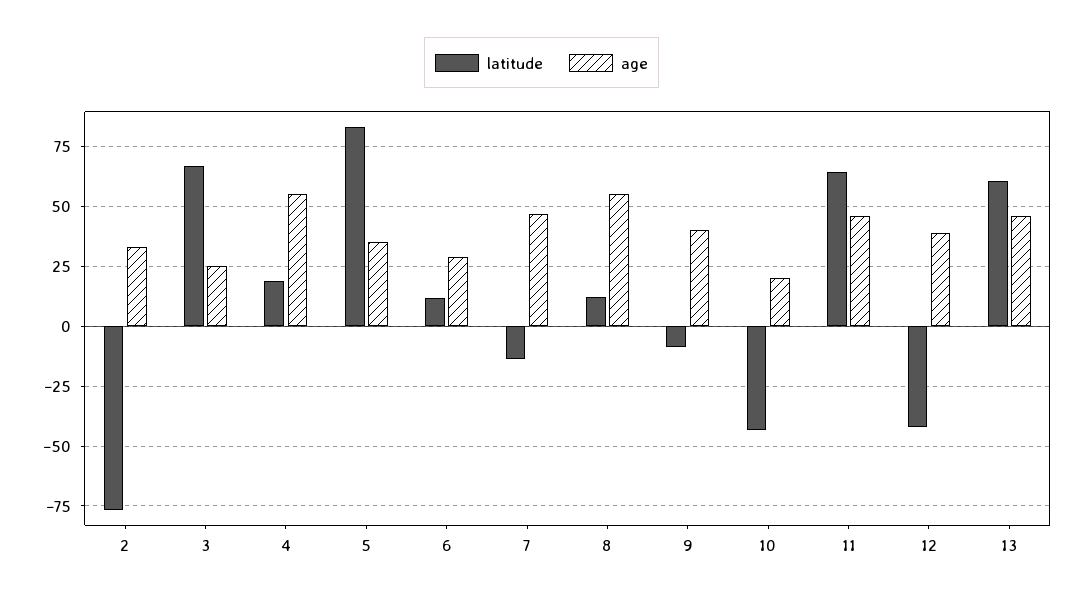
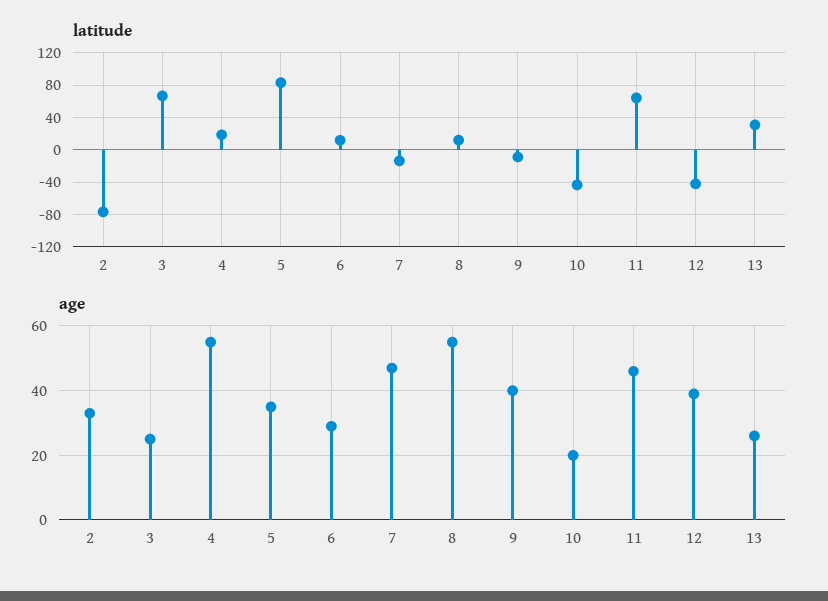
latitude, 13: 60 -> 30
age, 13: 45 -> 25

